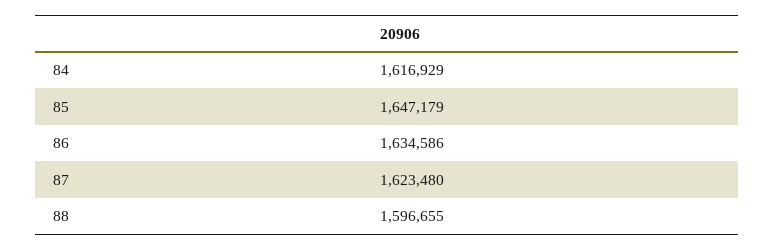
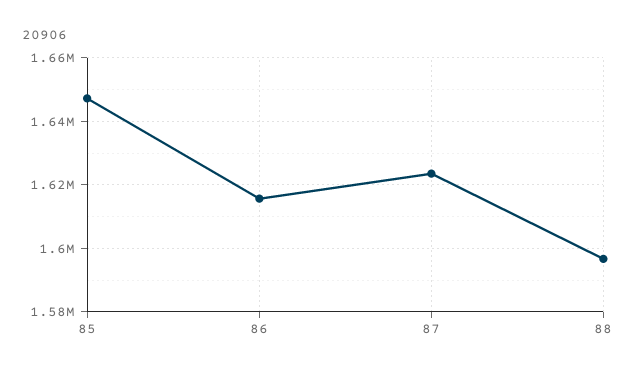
84: 1616929 -> none
86: 1634586 -> 1616000

